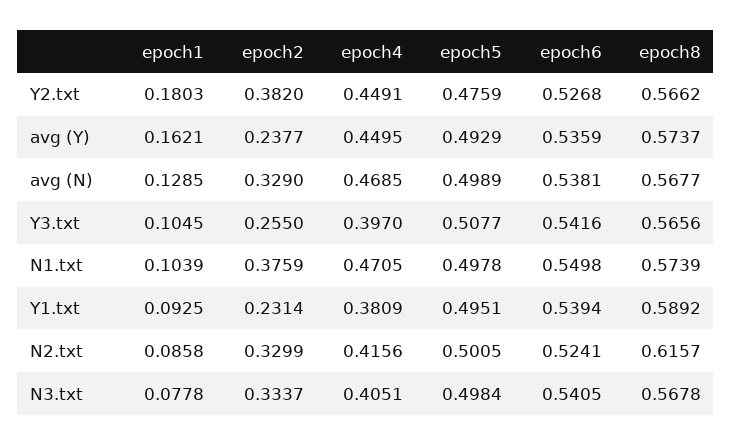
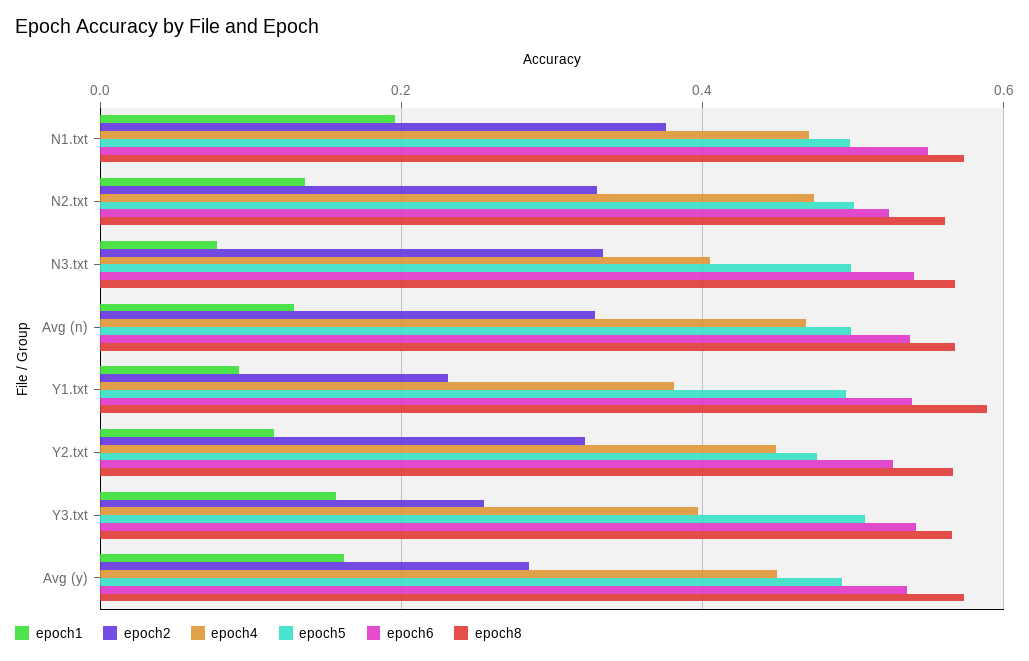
epoch1, Y2.txt: 0.1803 -> 0.12
epoch2, Y2.txt: 0.382 -> 0.32
epoch2, avg (Y): 0.2377 -> 0.28
epoch1, Y3.txt: 0.1045 -> 0.16
epoch1, N1.txt: 0.1039 -> 0.2
epoch1, N2.txt: 0.0858 -> 0.14
epoch4, N2.txt: 0.4156 -> 0.48
epoch8, N2.txt: 0.6157 -> 0.56

